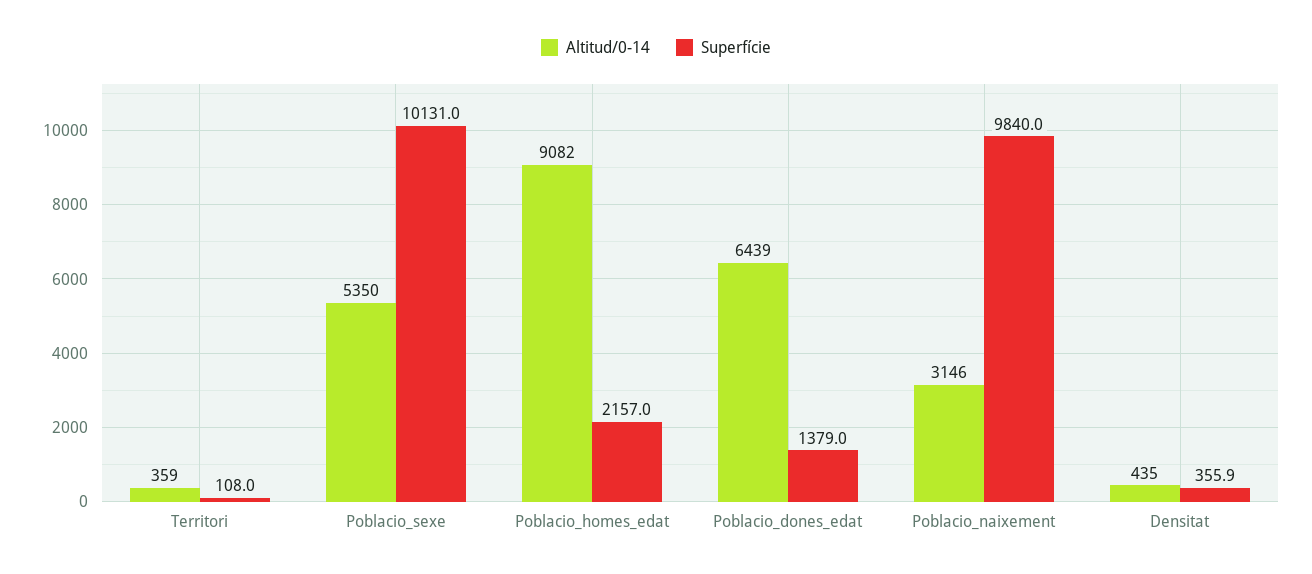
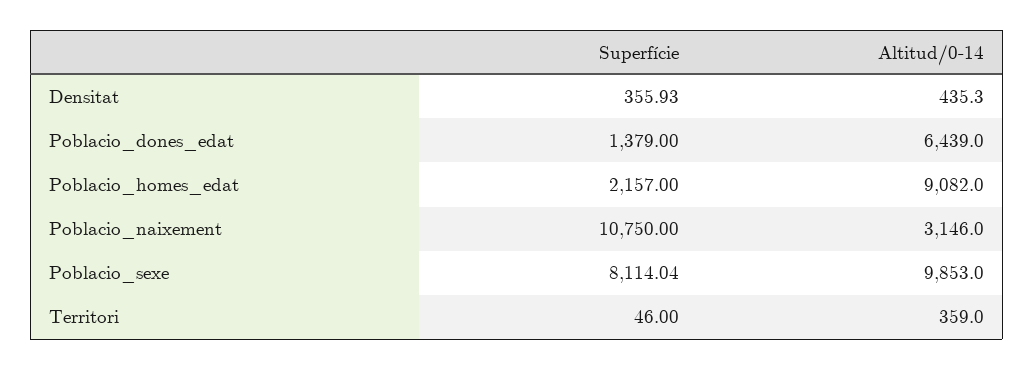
Superfície, Territori: 108 -> 46
Altitud/0-14, Poblacio_sexe: 5350 -> 9853
Superfície, Poblacio_sexe: 10131 -> 8114.04
Superfície, Poblacio_naixement: 9840 -> 10750

